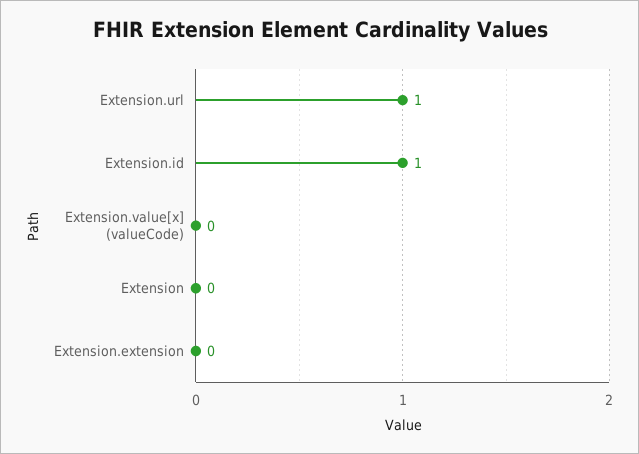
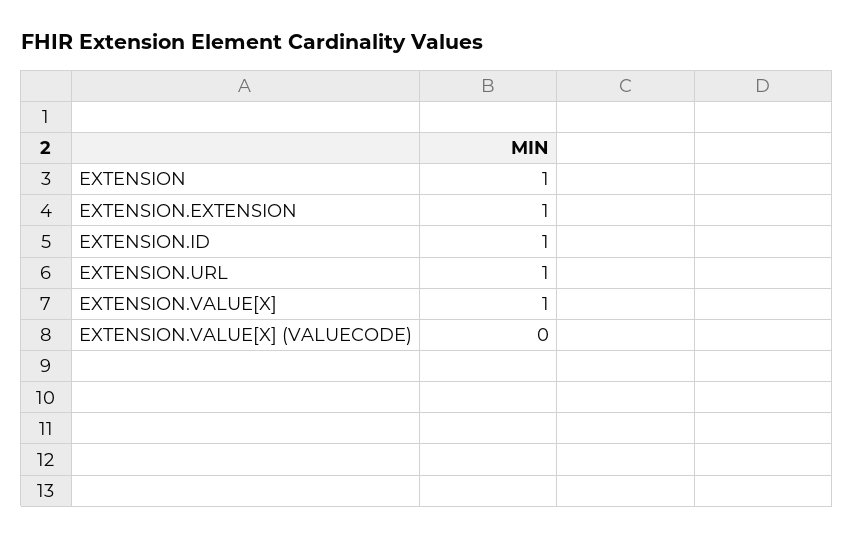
Extension: 0 -> 1
Extension.extension: 0 -> 1
EXTENSION.VALUE[X]: none -> 1

